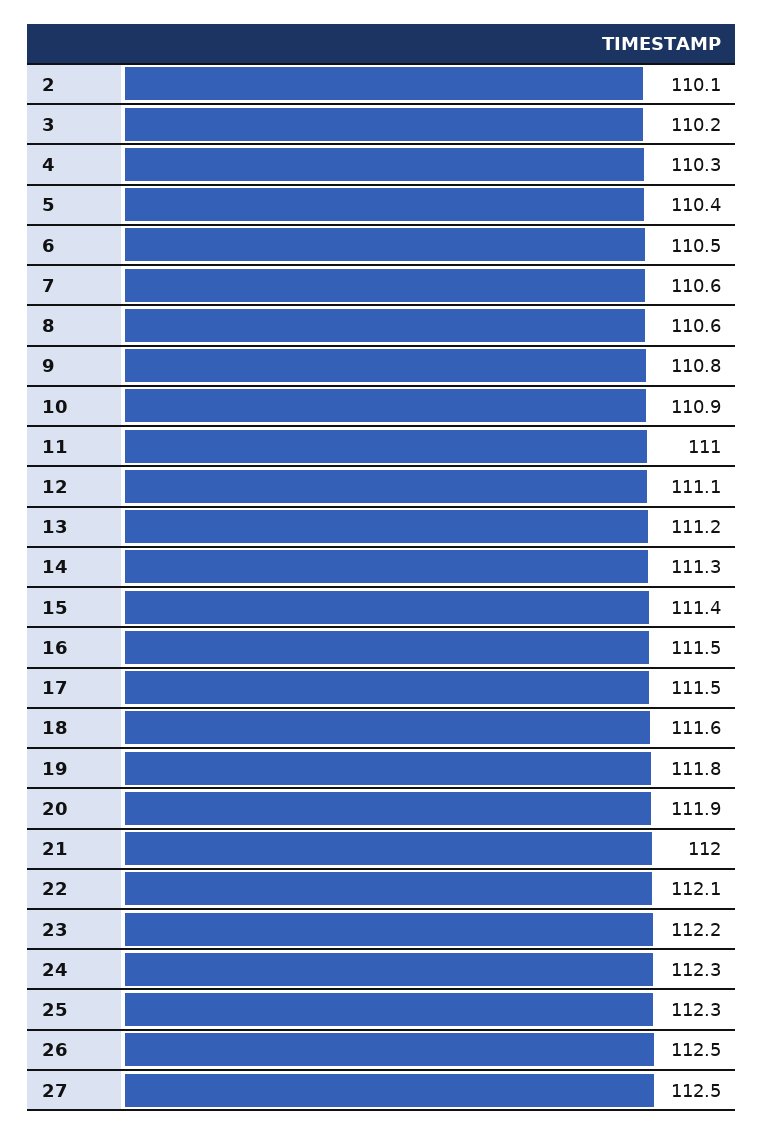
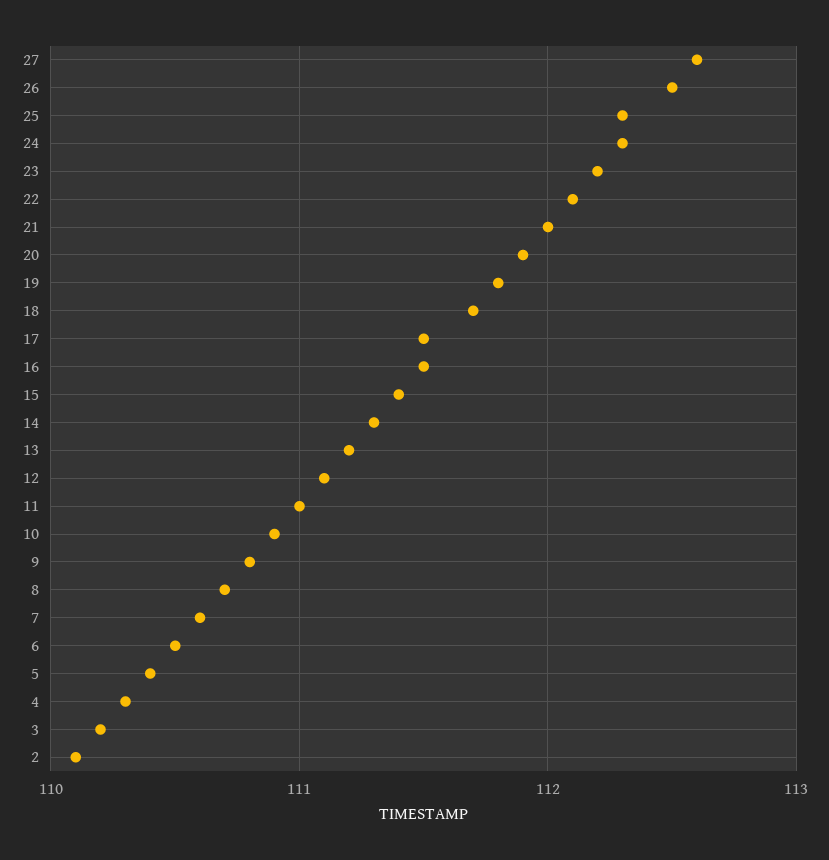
8: 110.6 -> 110.7
18: 111.6 -> 111.7
27: 112.5 -> 112.6

